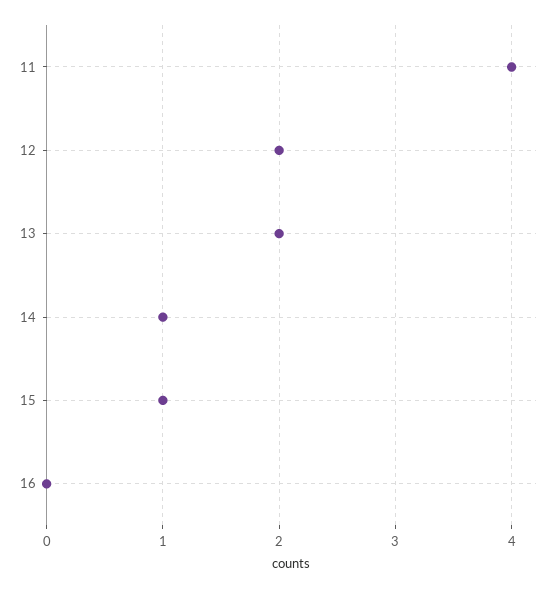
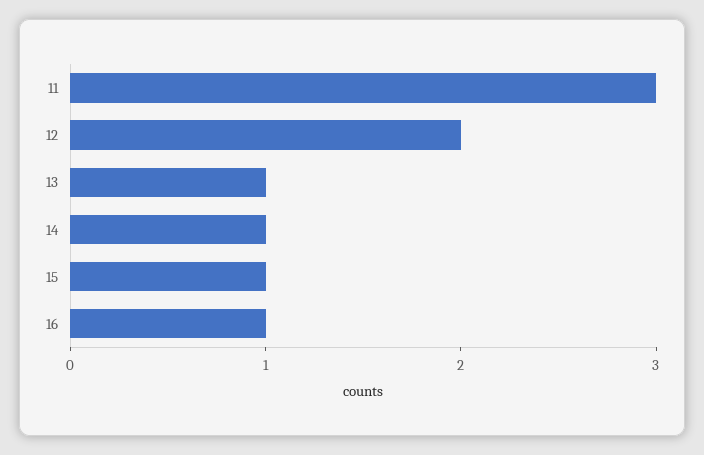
11: 4 -> 3
13: 2 -> 1
16: 0 -> 1

